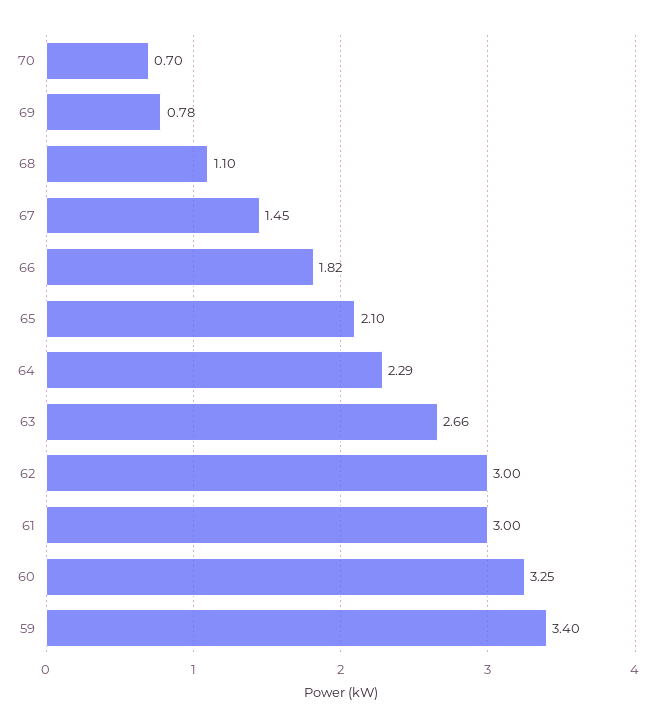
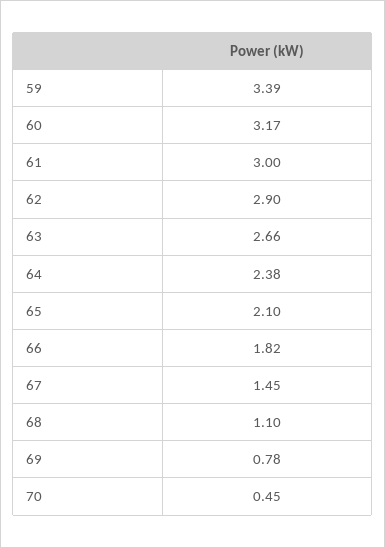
70: 0.7 -> 0.45
64: 2.29 -> 2.38
62: 3 -> 2.9
60: 3.25 -> 3.17
59: 3.4 -> 3.39

